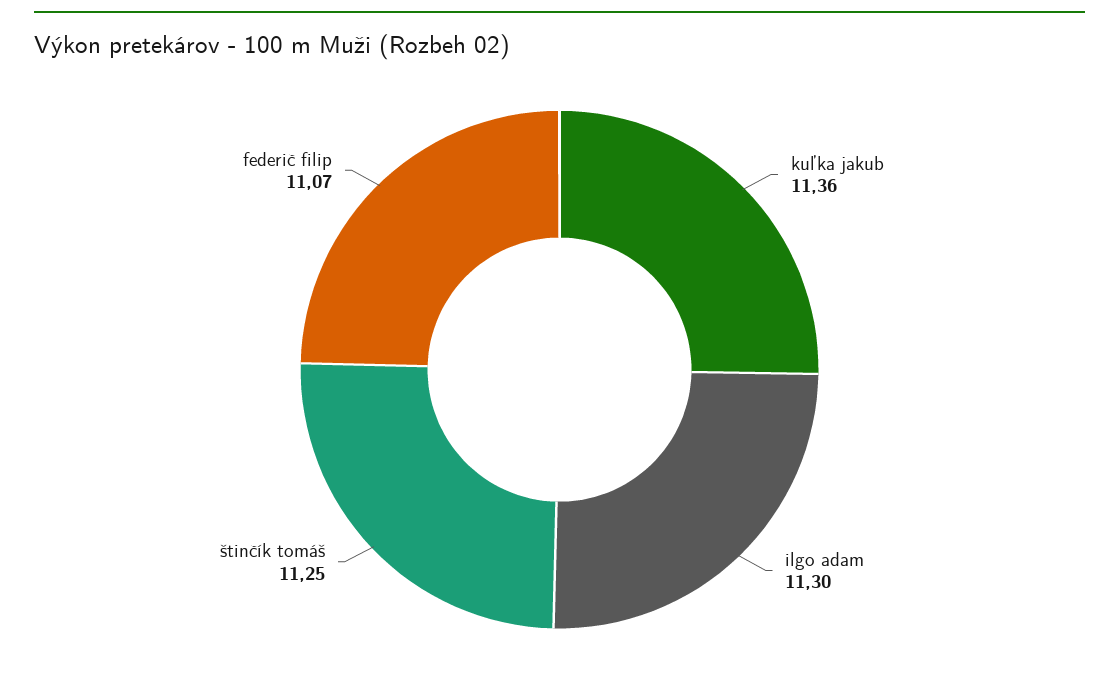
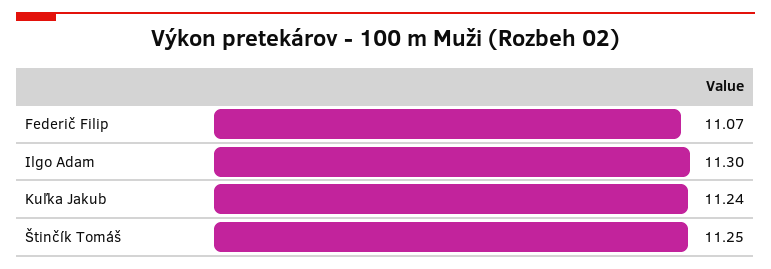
kuľka jakub: 11.36 -> 11.24

